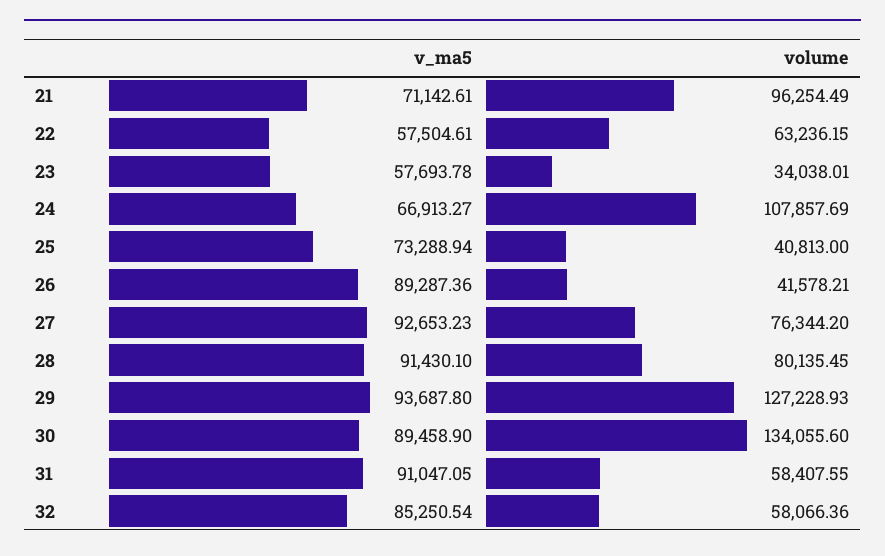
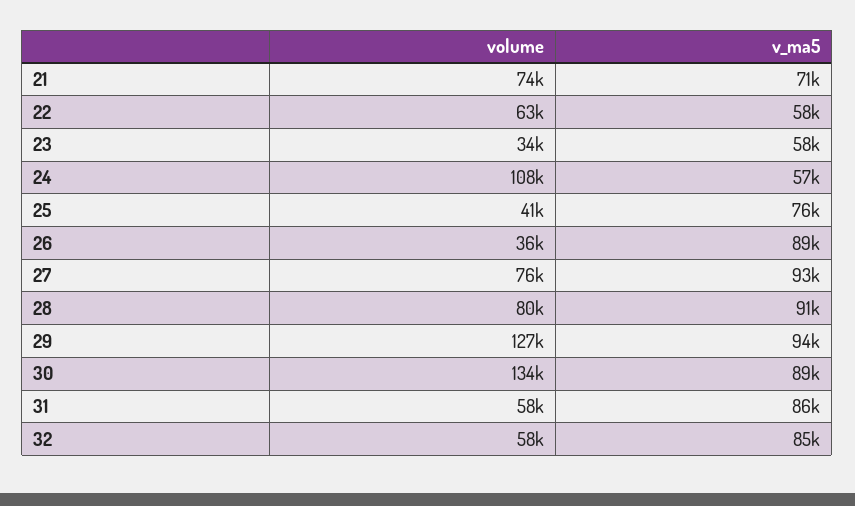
volume, 21: 96254.49 -> 74000
v_ma5, 24: 66913.27 -> 57000
v_ma5, 25: 73288.94 -> 76000
volume, 26: 41578.21 -> 36000
v_ma5, 31: 91047.05 -> 86000

